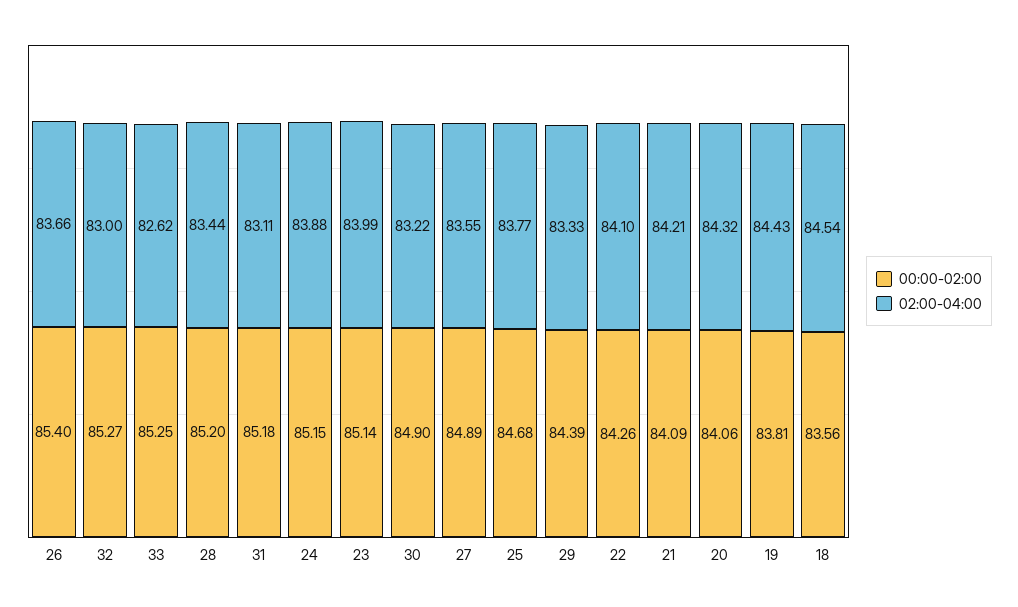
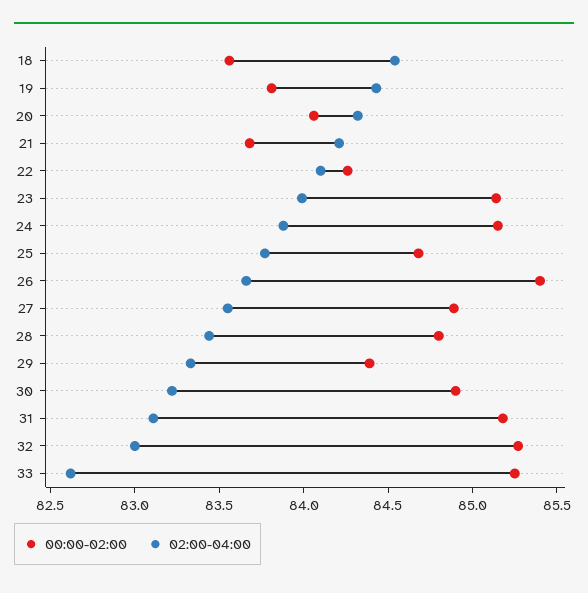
00:00-02:00, 28: 85.2 -> 84.8
00:00-02:00, 21: 84.09 -> 83.7

